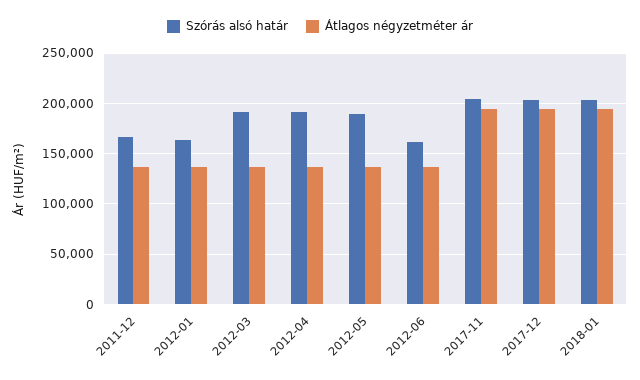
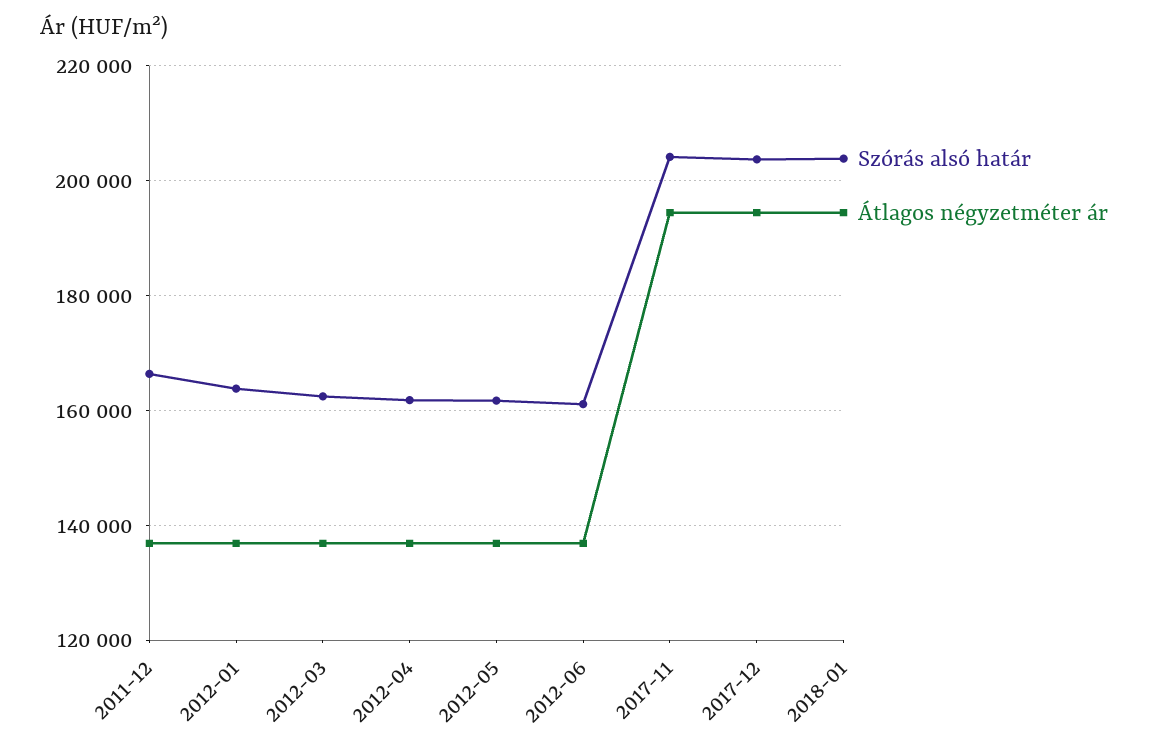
Szórás alsó határ, 2012-03: 190000 -> 162000
Szórás alsó határ, 2012-04: 190000 -> 162000
Szórás alsó határ, 2012-05: 190000 -> 162000

